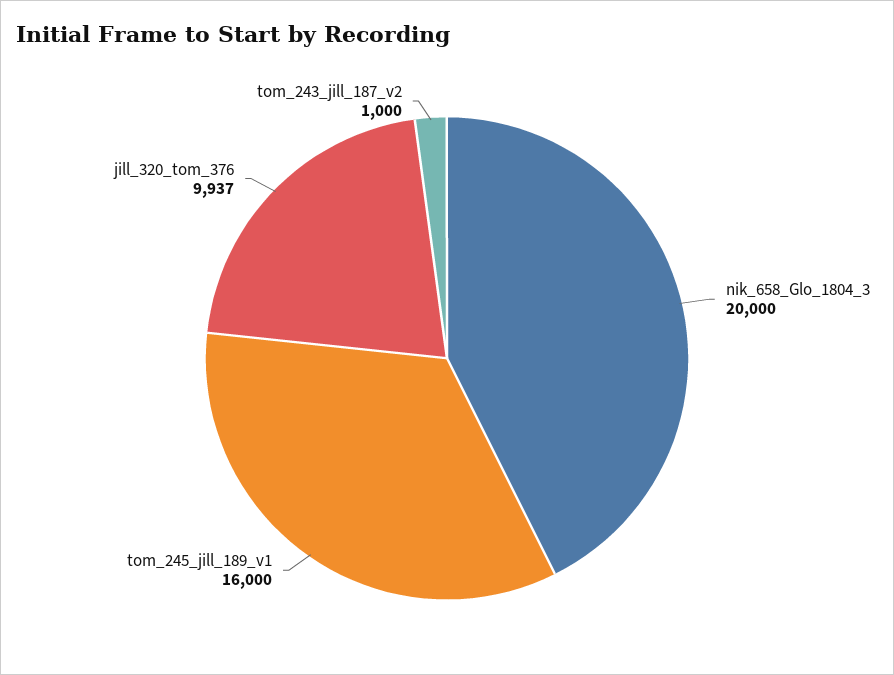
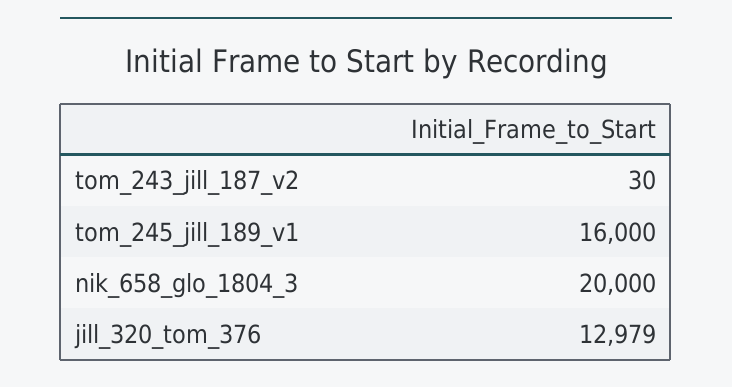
jill_320_tom_376: 9937 -> 12979
tom_243_jill_187_v2: 1000 -> 30

